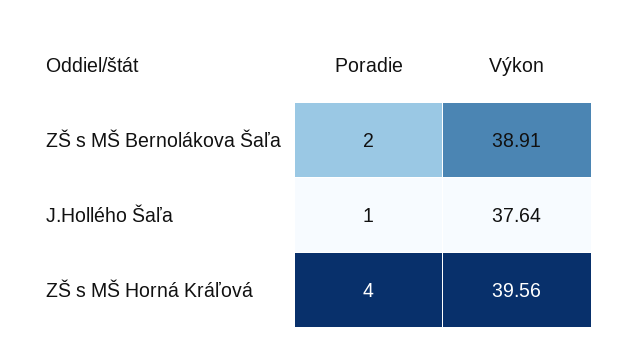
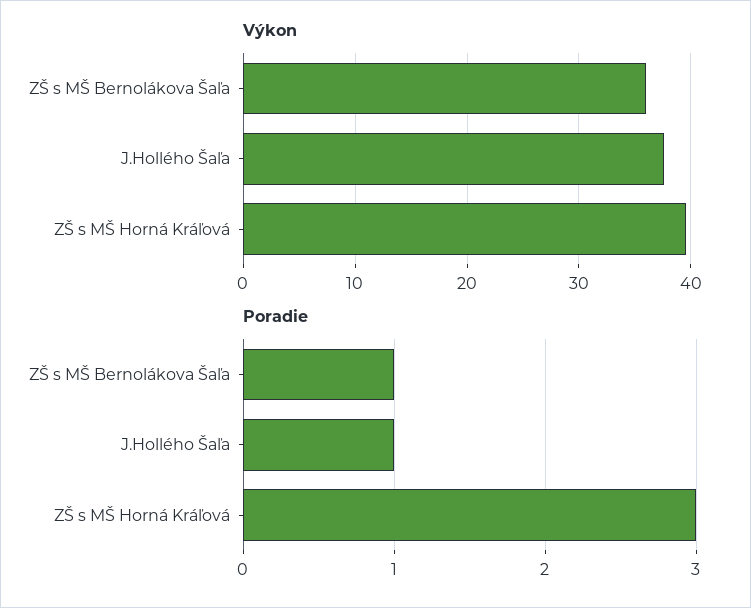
Poradie, ZŠ s MŠ Bernolákova Šaľa: 2 -> 1
Výkon, ZŠ s MŠ Bernolákova Šaľa: 38.91 -> 36
Poradie, ZŠ s MŠ Horná Kráľová: 4 -> 3

